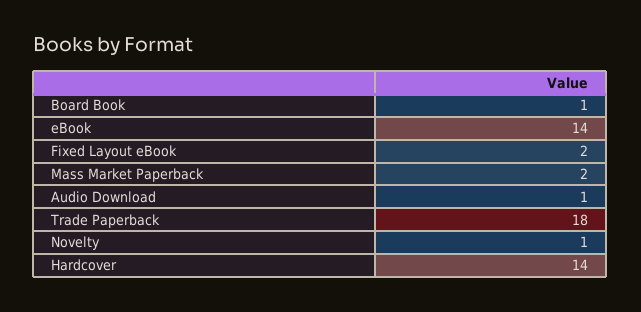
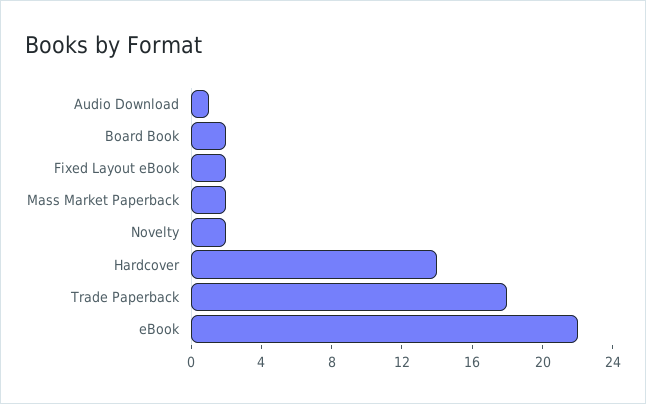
Board Book: 1 -> 2
eBook: 14 -> 22
Novelty: 1 -> 2

